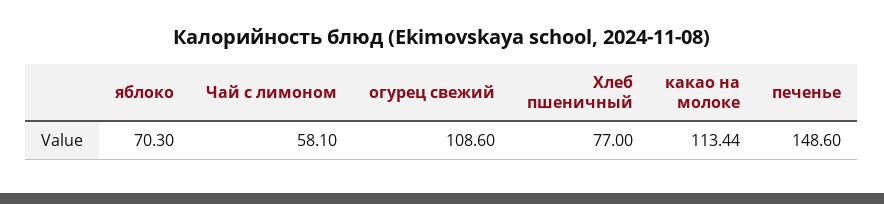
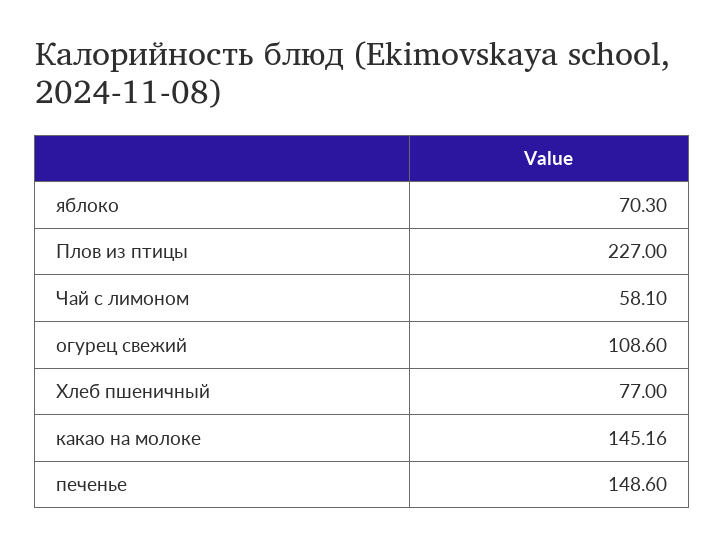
какао на молоке: 113.44 -> 145.16
Плов из птицы: none -> 227

